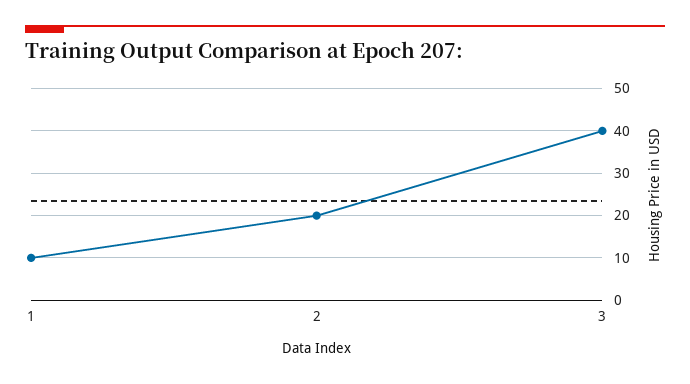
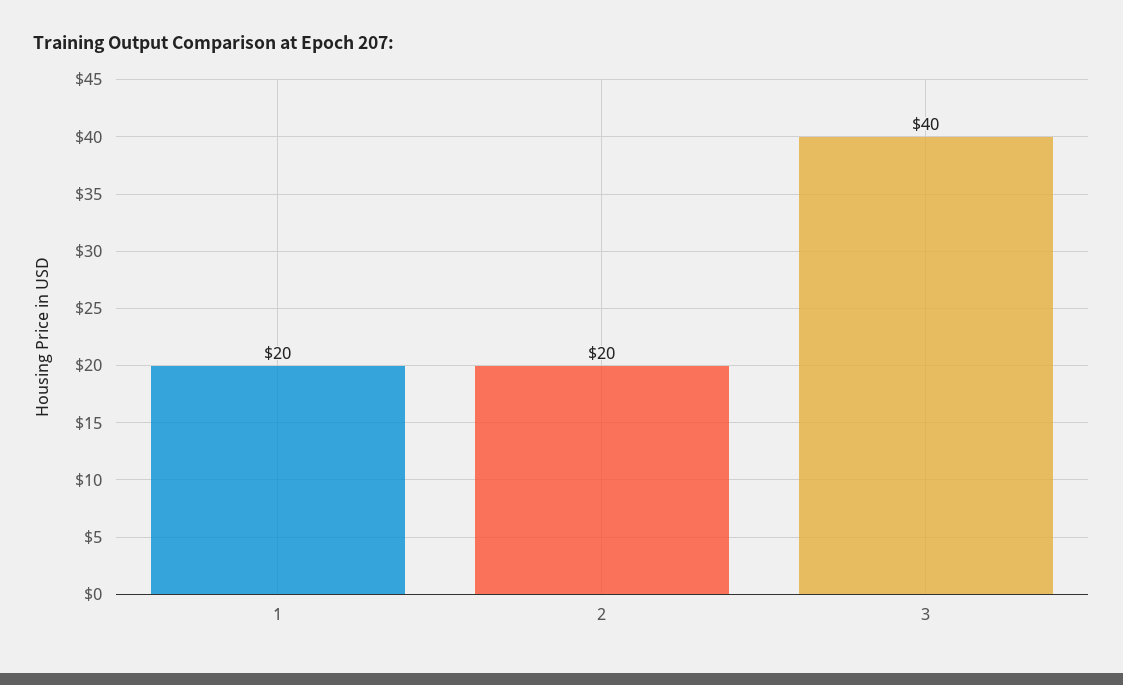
1: 10 -> 20

